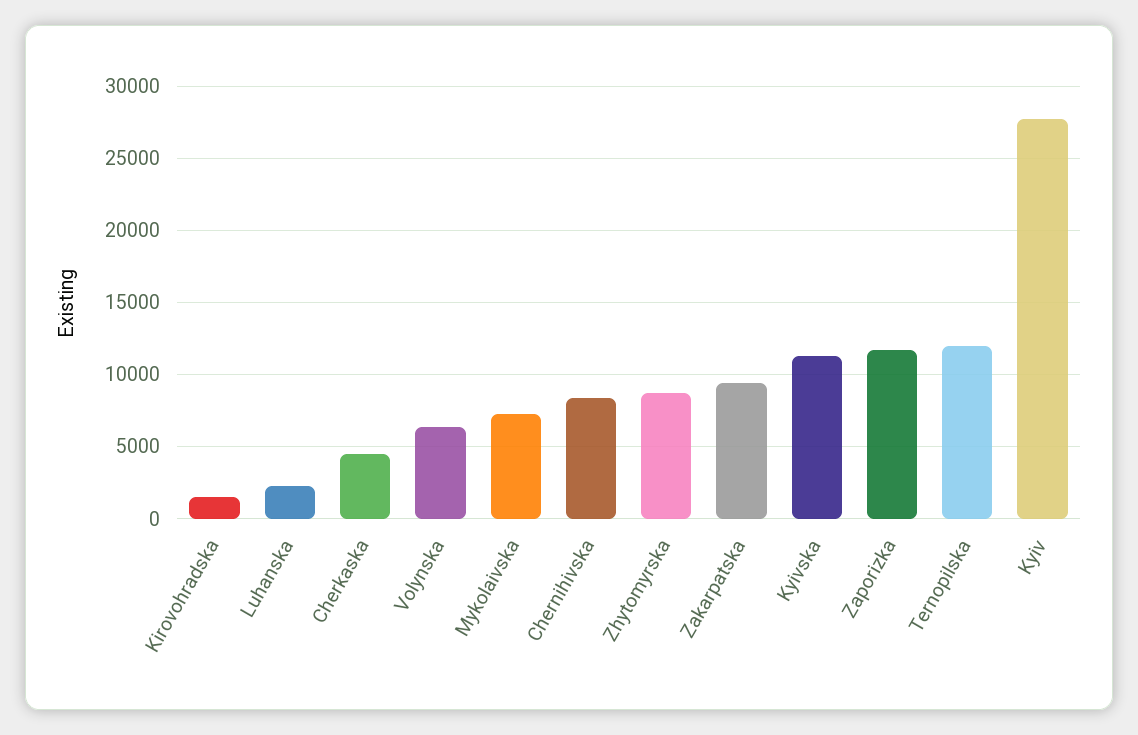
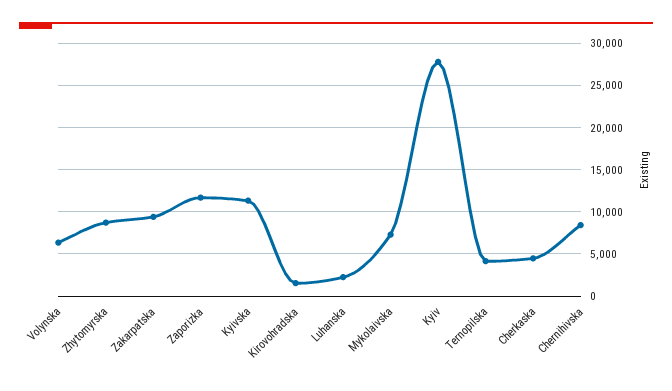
Ternopilska: 12000 -> 4000

